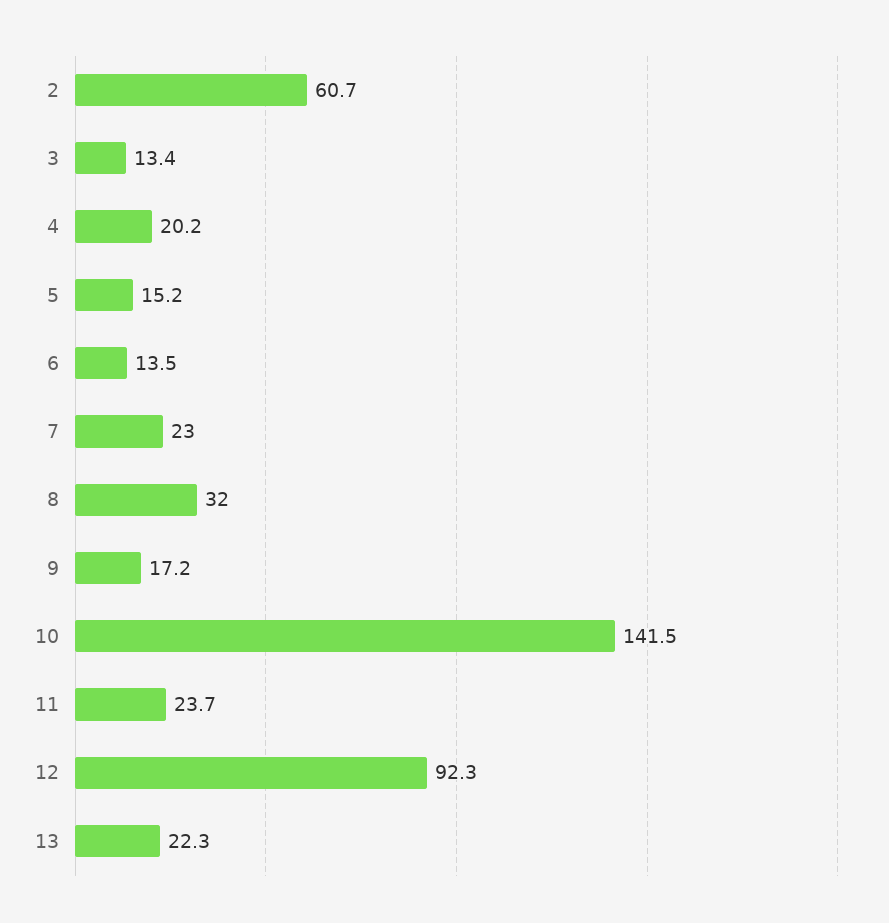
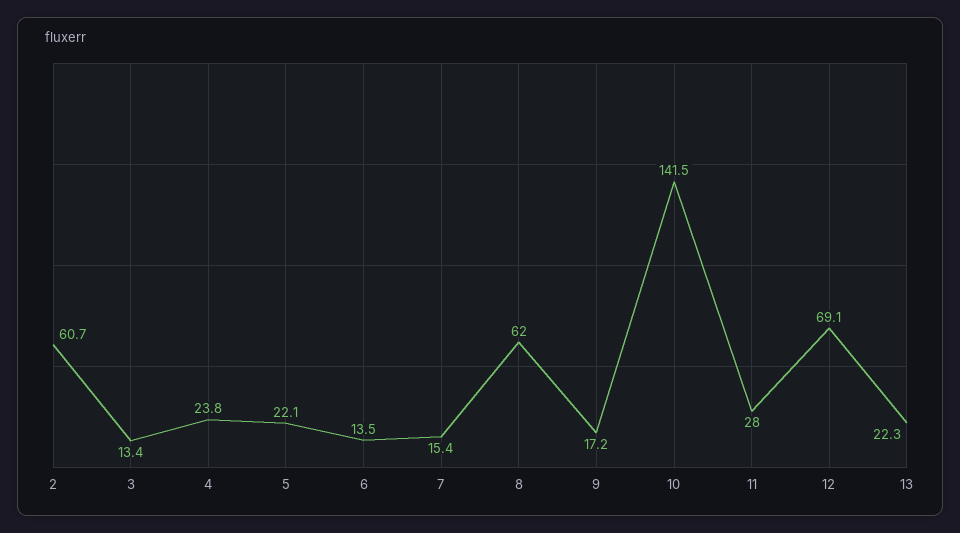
4: 20.2 -> 23.8
5: 15.2 -> 22.1
7: 23 -> 15.4
8: 32 -> 62
11: 23.7 -> 28
12: 92.3 -> 69.1

